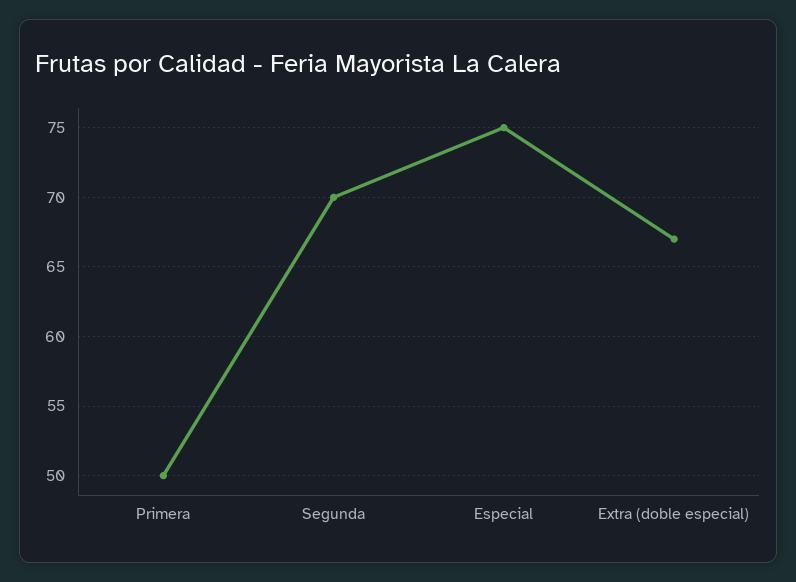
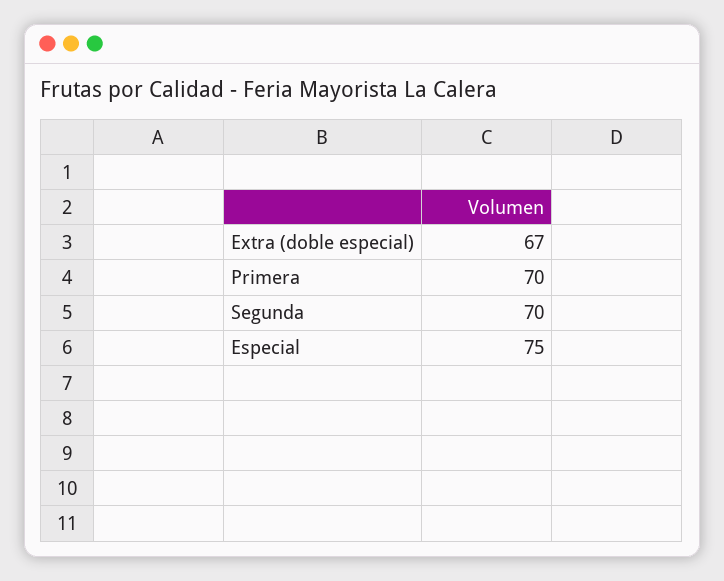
Primera: 50 -> 70

